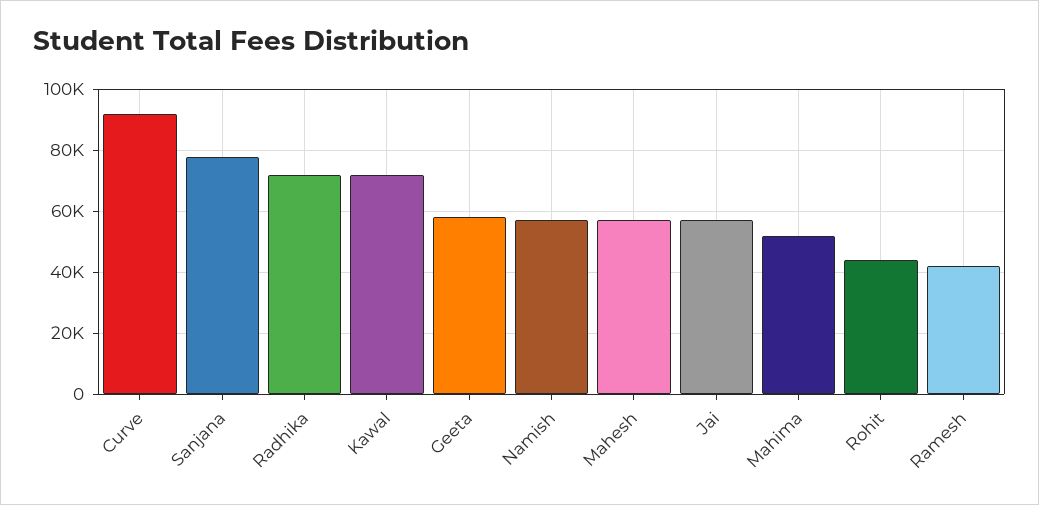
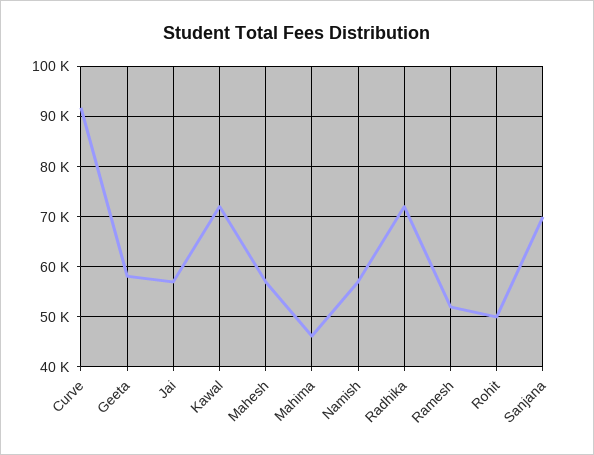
Sanjana: 78000 -> 70000
Mahima: 52000 -> 46000
Rohit: 44000 -> 50000
Ramesh: 42000 -> 52000

